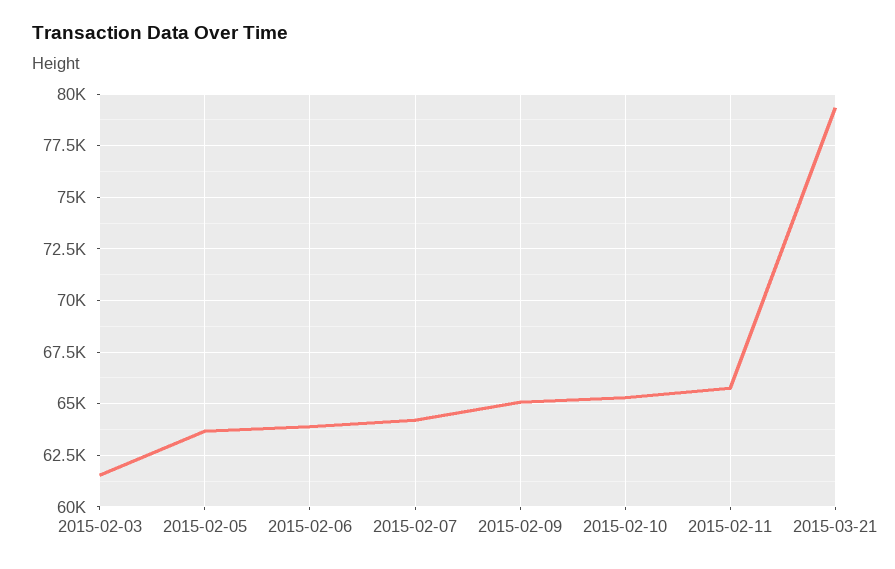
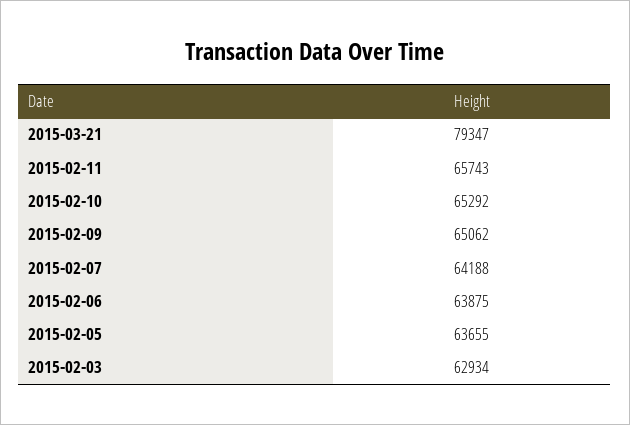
2015-02-03: 61500 -> 62934

